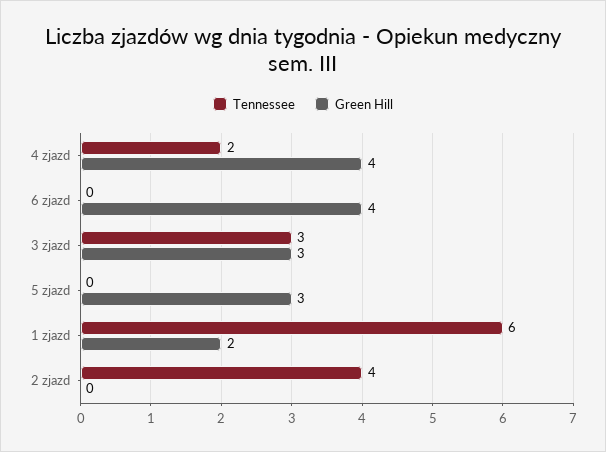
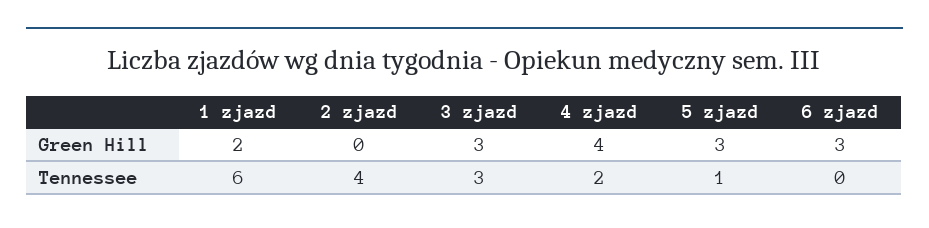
Green Hill, 6 zjazd: 4 -> 3
Tennessee, 5 zjazd: 0 -> 1

